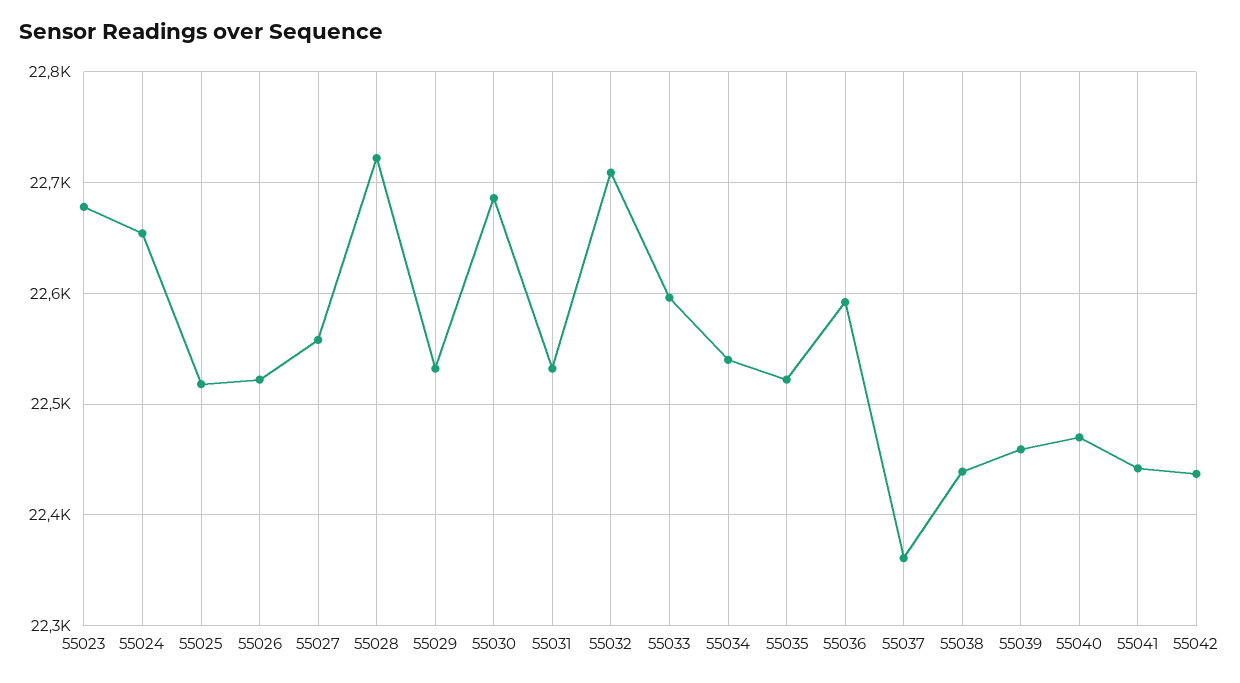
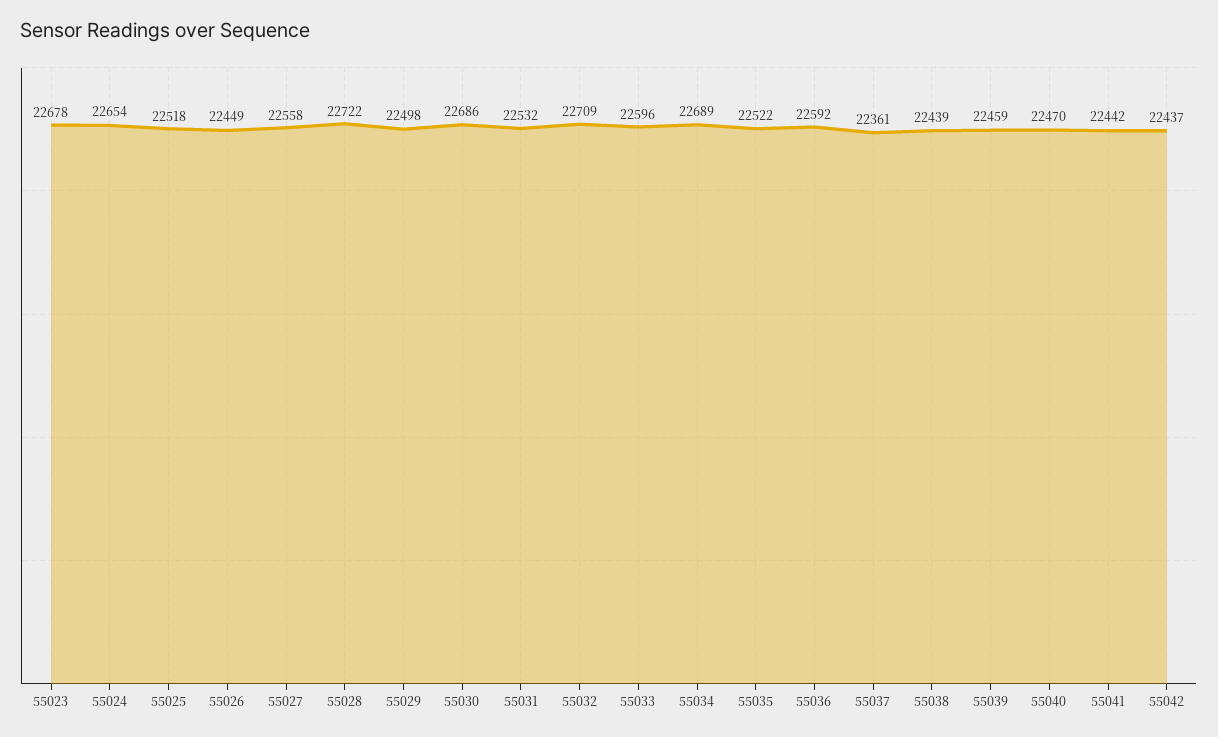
55026: 22520 -> 22449
55029: 22530 -> 22498
55034: 22540 -> 22689

